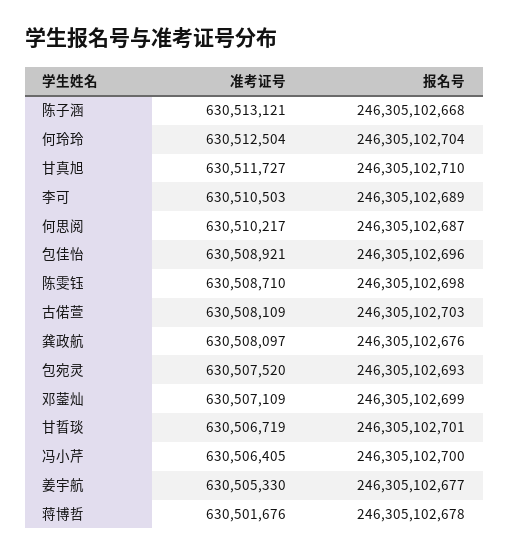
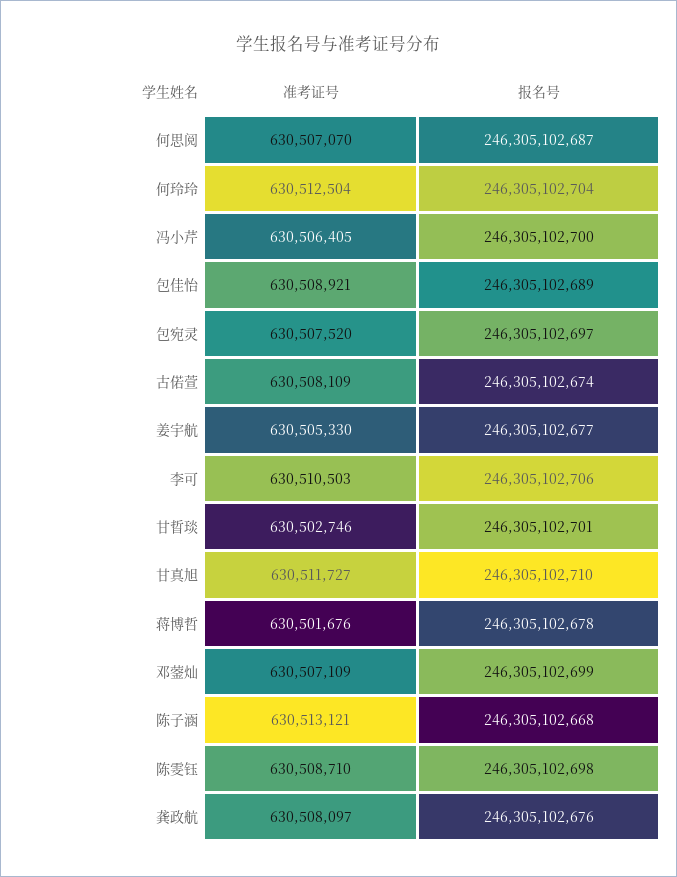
报名号, 李可: 246305102689 -> 246305102706
准考证号, 何思阅: 630510217 -> 630507070
报名号, 包佳怡: 246305102696 -> 246305102689
报名号, 古偌萱: 246305102703 -> 246305102674
报名号, 包宛灵: 246305102693 -> 246305102697
准考证号, 甘晢琰: 630506719 -> 630502746

